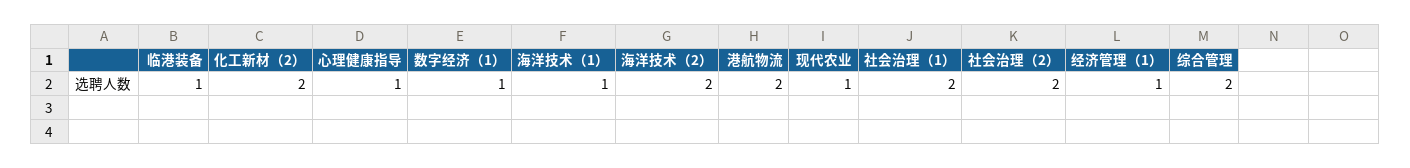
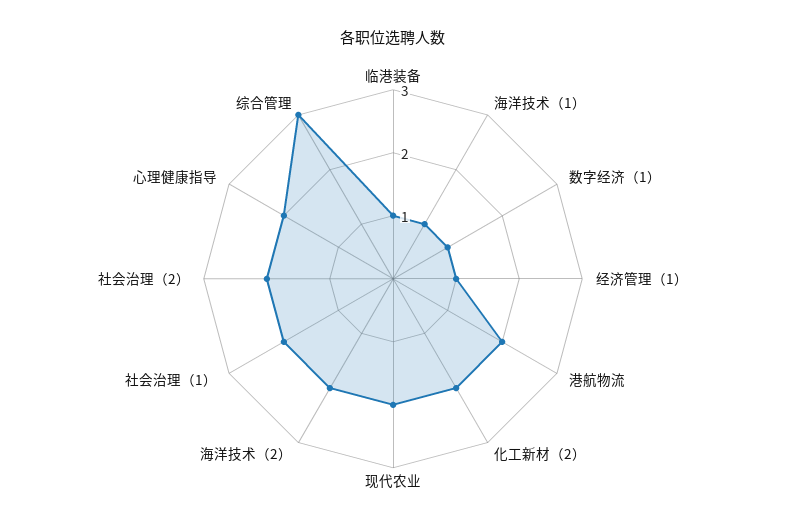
心理健康指导: 1 -> 2
现代农业: 1 -> 2
综合管理: 2 -> 3

